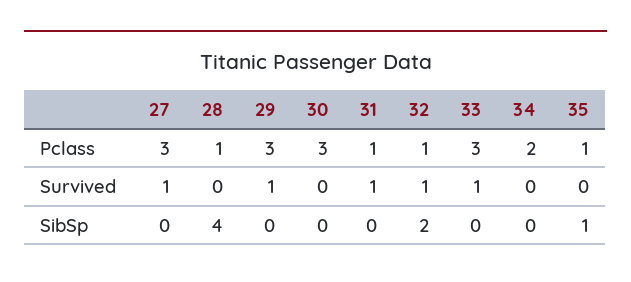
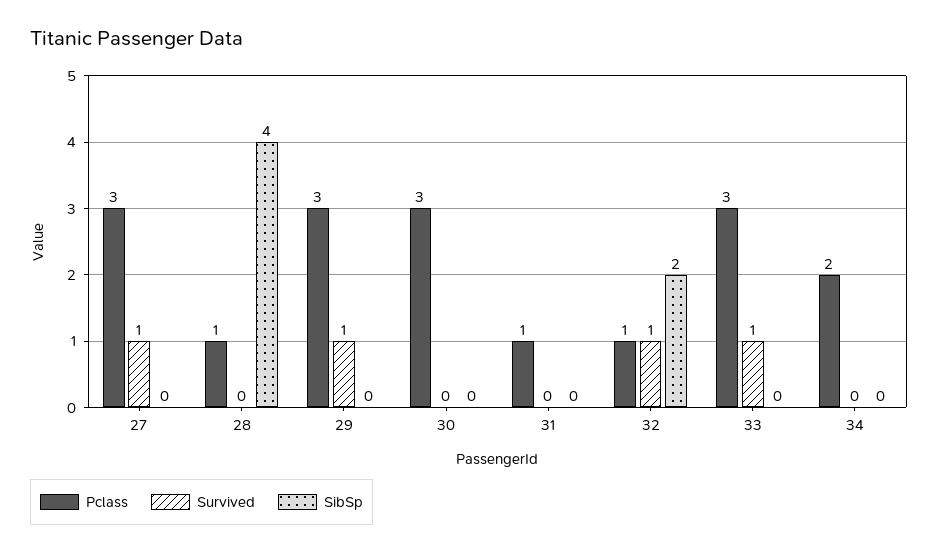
Pclass, 35: 1 -> none
Survived, 31: 1 -> 0
Survived, 35: 0 -> none
SibSp, 35: 1 -> none

